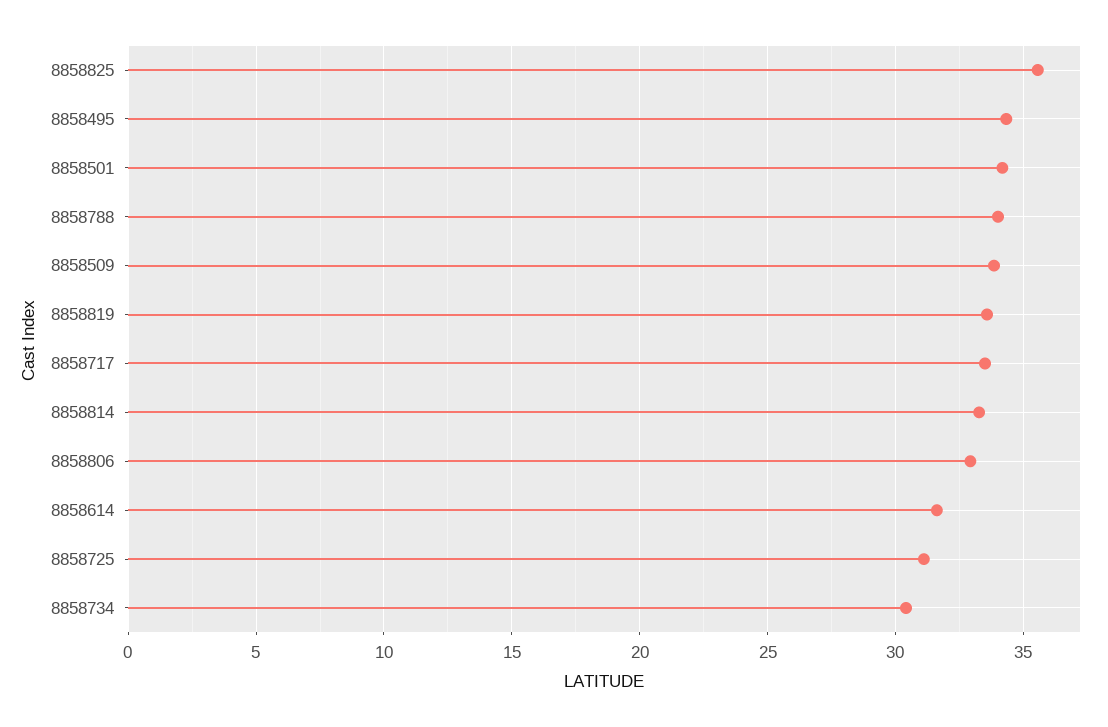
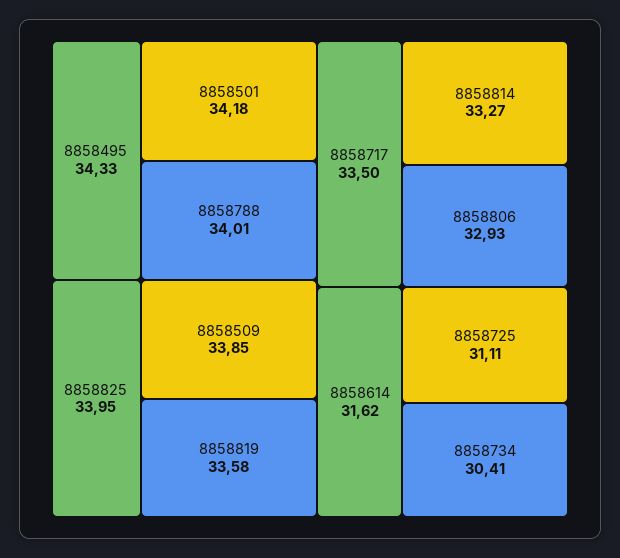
8858825: 35.5 -> 33.95

